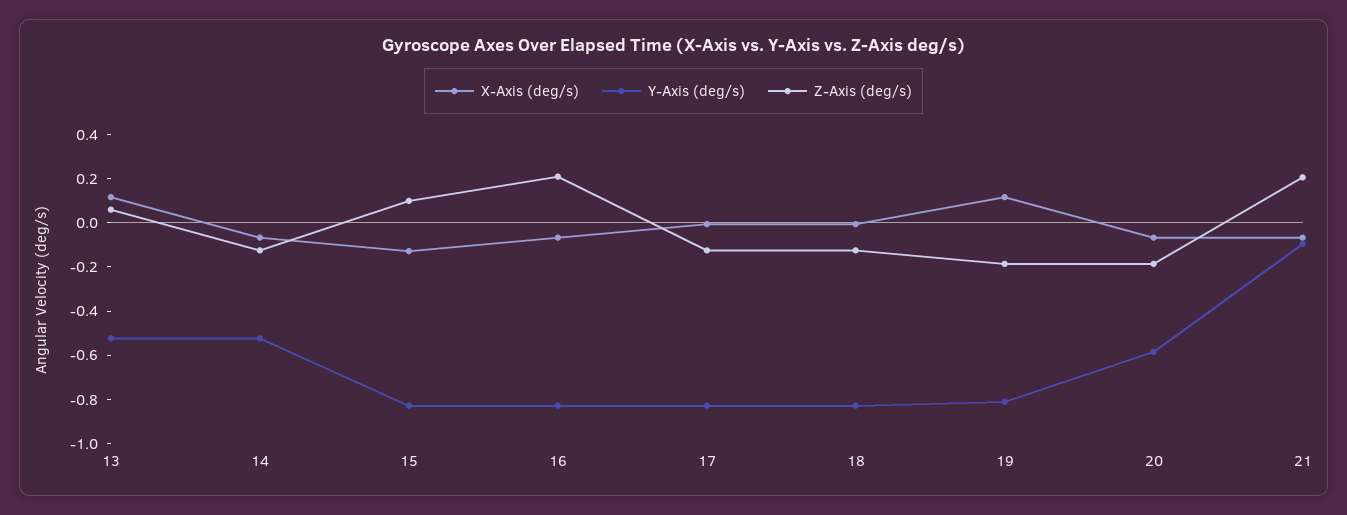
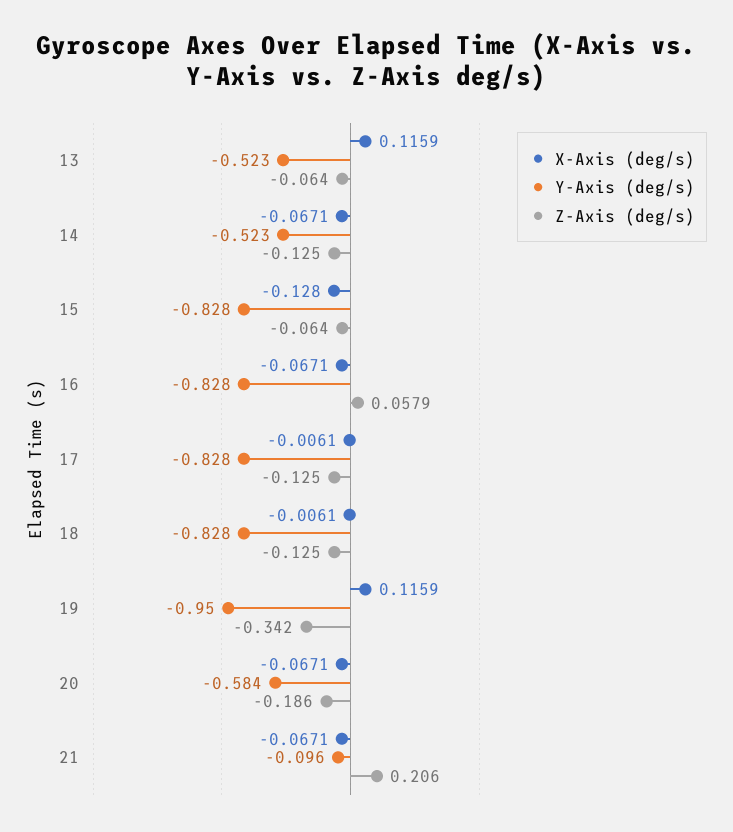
Z-Axis (deg/s), 13: 0.05 -> -0.064
Z-Axis (deg/s), 15: 0.1 -> -0.064
Z-Axis (deg/s), 16: 0.2 -> 0.0579
Y-Axis (deg/s), 19: -0.8 -> -0.95
Z-Axis (deg/s), 19: -0.2 -> -0.342

